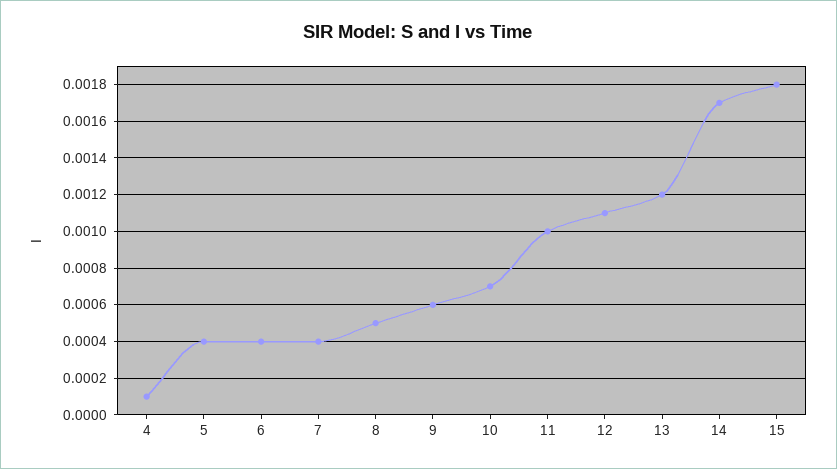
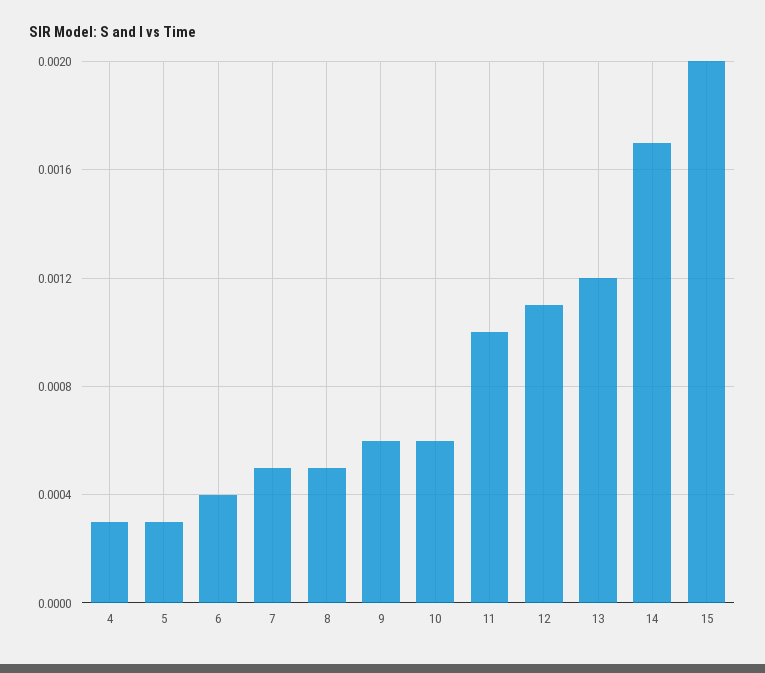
4: 0.0001 -> 0.0003
5: 0.0004 -> 0.0003
7: 0.0004 -> 0.0005
10: 0.0007 -> 0.0006
15: 0.0018 -> 0.002

